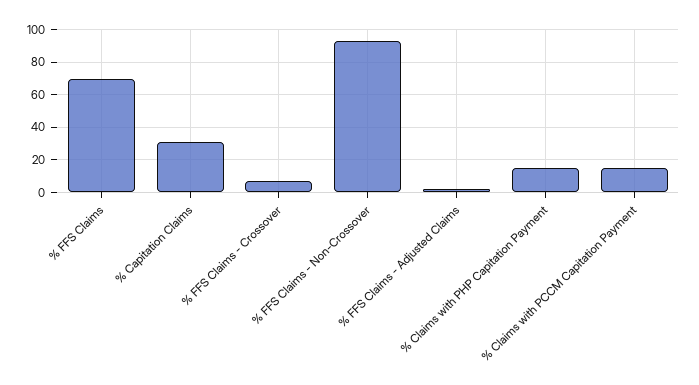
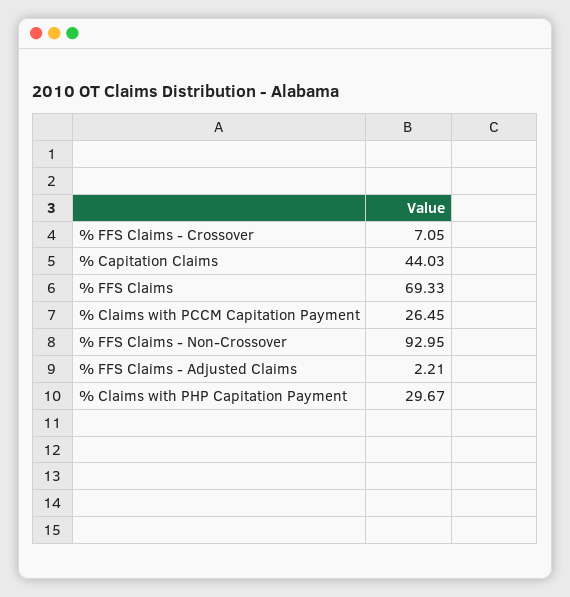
% Capitation Claims: 30 -> 44.03
% Claims with PHP Capitation Payment: 15 -> 29.67
% Claims with PCCM Capitation Payment: 15 -> 26.45

